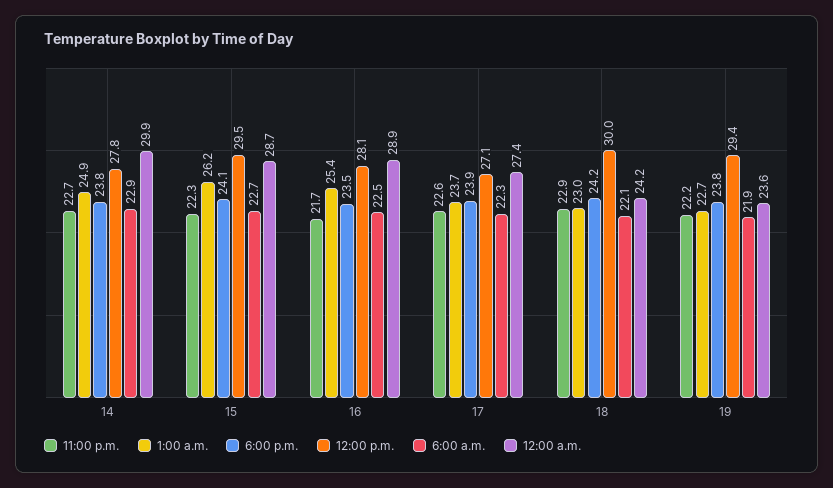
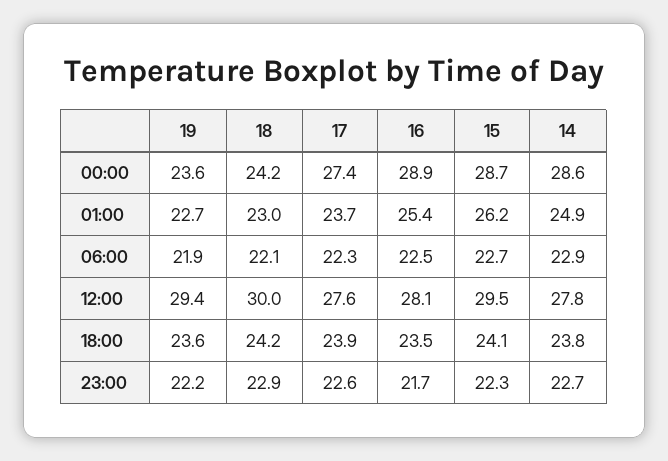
12:00 a.m., 14: 29.9 -> 28.6
12:00 p.m., 17: 27.1 -> 27.6
6:00 p.m., 19: 23.8 -> 23.6

